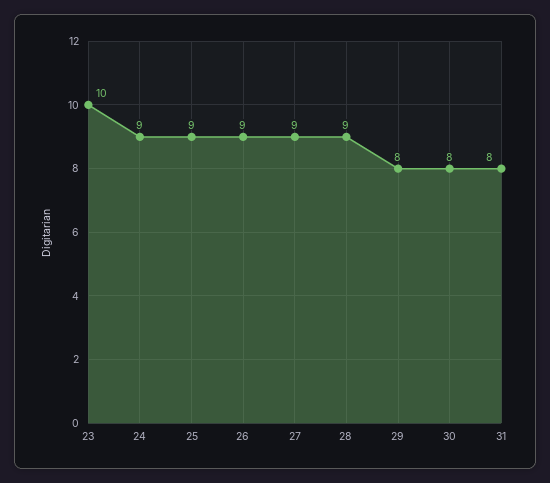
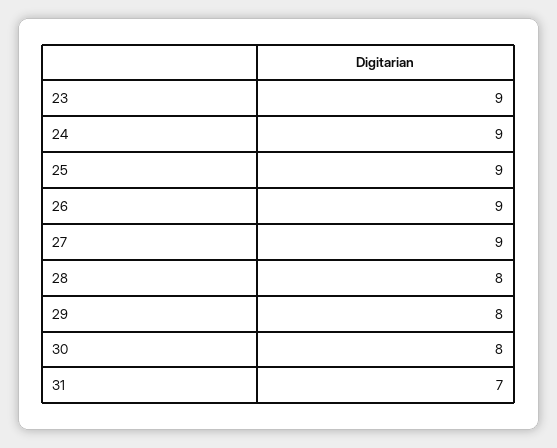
23: 10 -> 9
28: 9 -> 8
31: 8 -> 7

